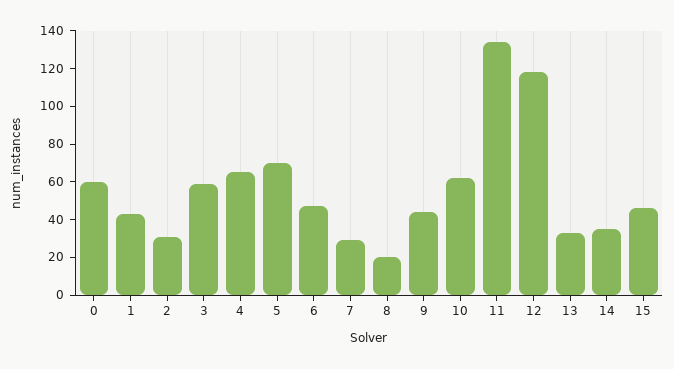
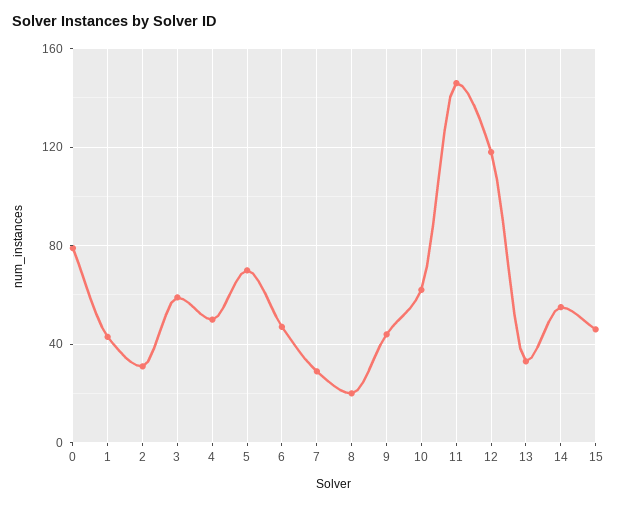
0: 60 -> 80
4: 65 -> 50
11: 135 -> 145
14: 35 -> 55

